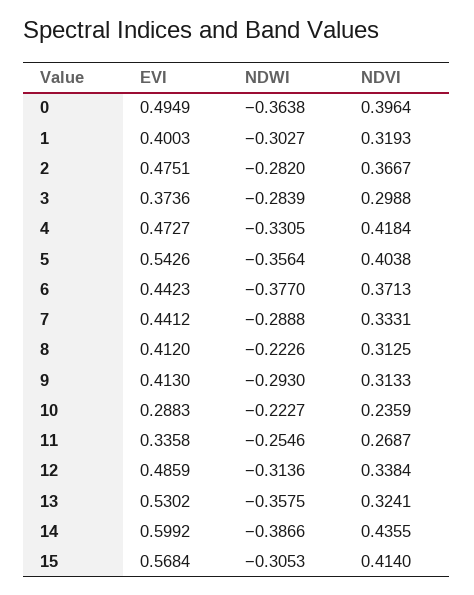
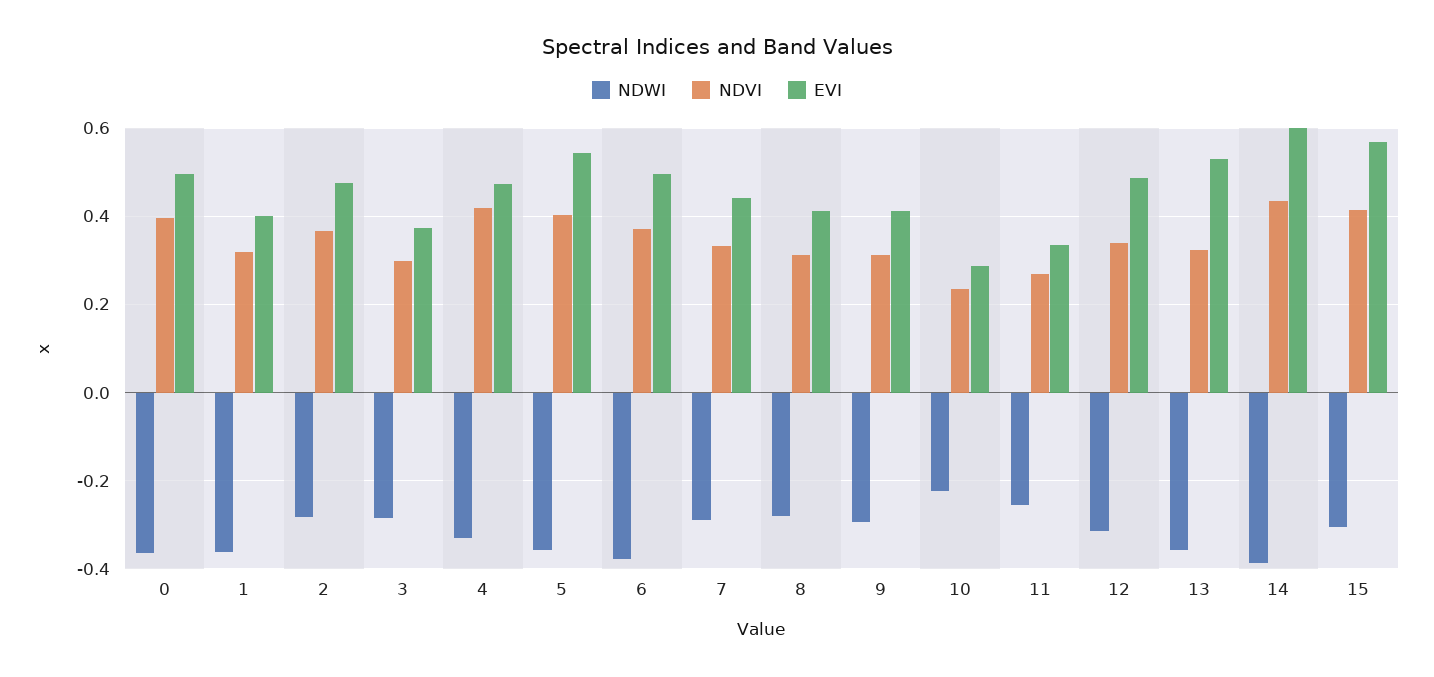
NDWI, 1: -0.3027 -> -0.36
EVI, 6: 0.4423 -> 0.5
NDWI, 8: -0.2226 -> -0.28

